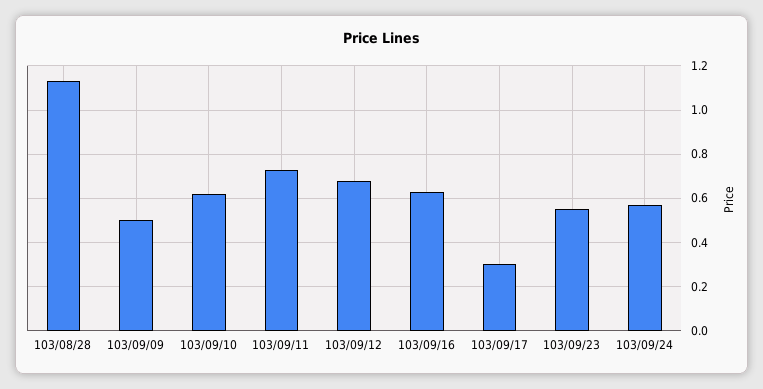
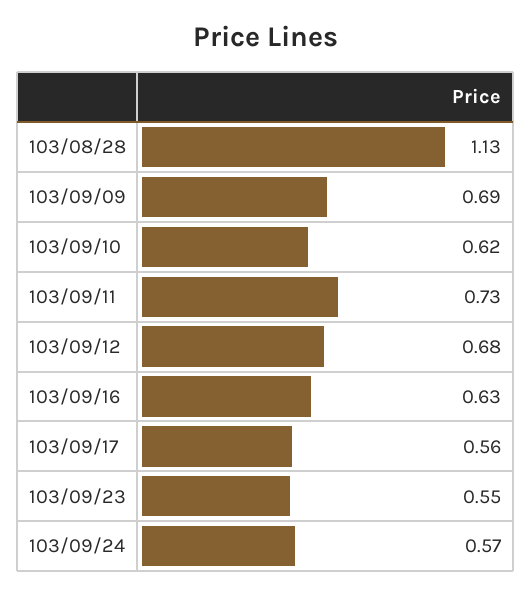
103/09/09: 0.5 -> 0.69
103/09/17: 0.3 -> 0.56

